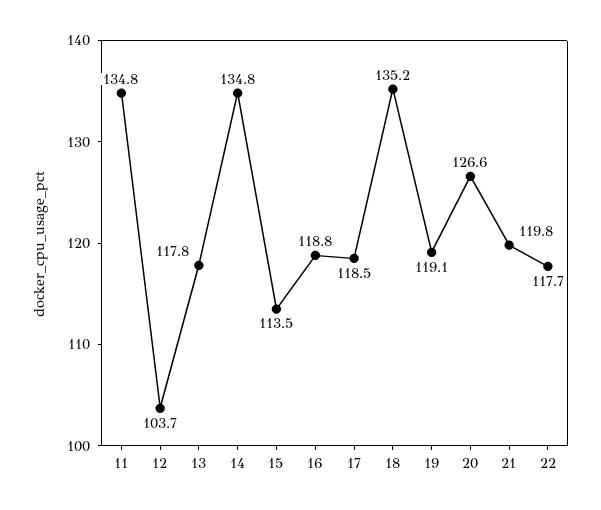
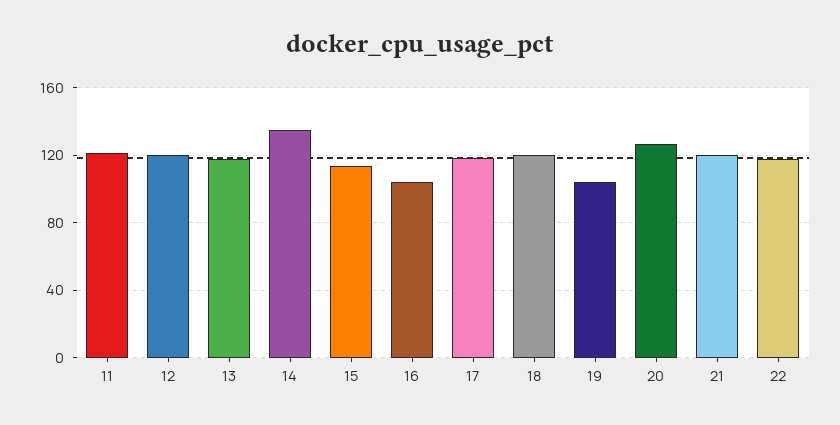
11: 134.8 -> 120
12: 103.7 -> 120
16: 118.8 -> 105
18: 135.2 -> 120
19: 119.1 -> 105

